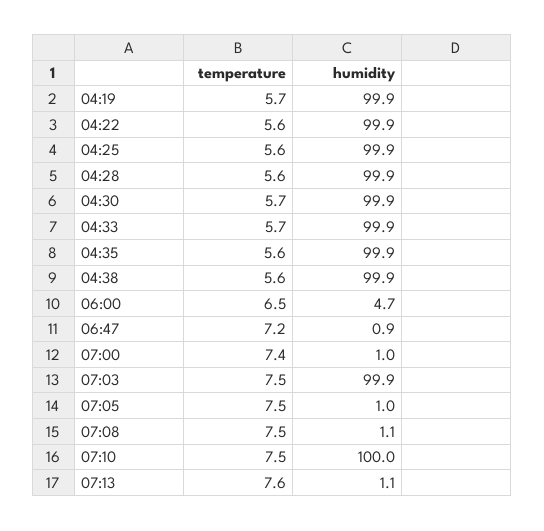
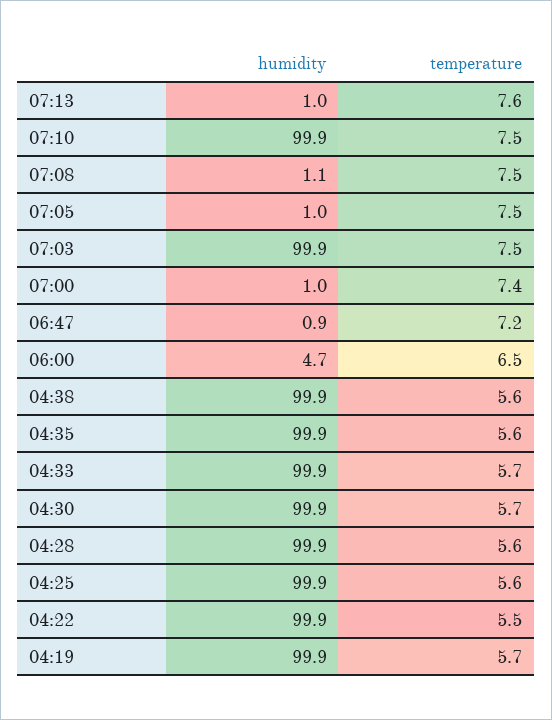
temperature, 04:22: 5.6 -> 5.5
humidity, 07:10: 100 -> 99.9
humidity, 07:13: 1.1 -> 1

